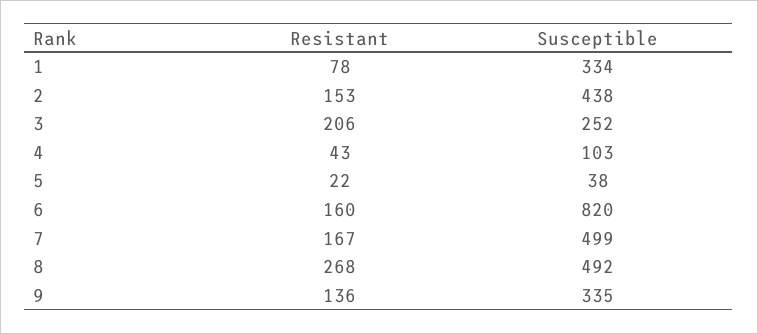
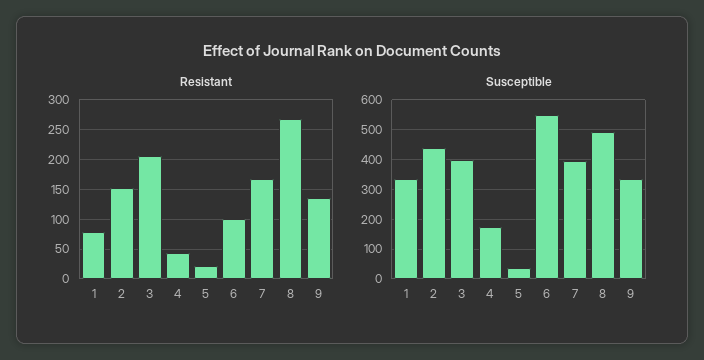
Susceptible, 3: 252 -> 400
Susceptible, 4: 103 -> 175
Resistant, 6: 160 -> 100
Susceptible, 6: 820 -> 550
Susceptible, 7: 499 -> 400

